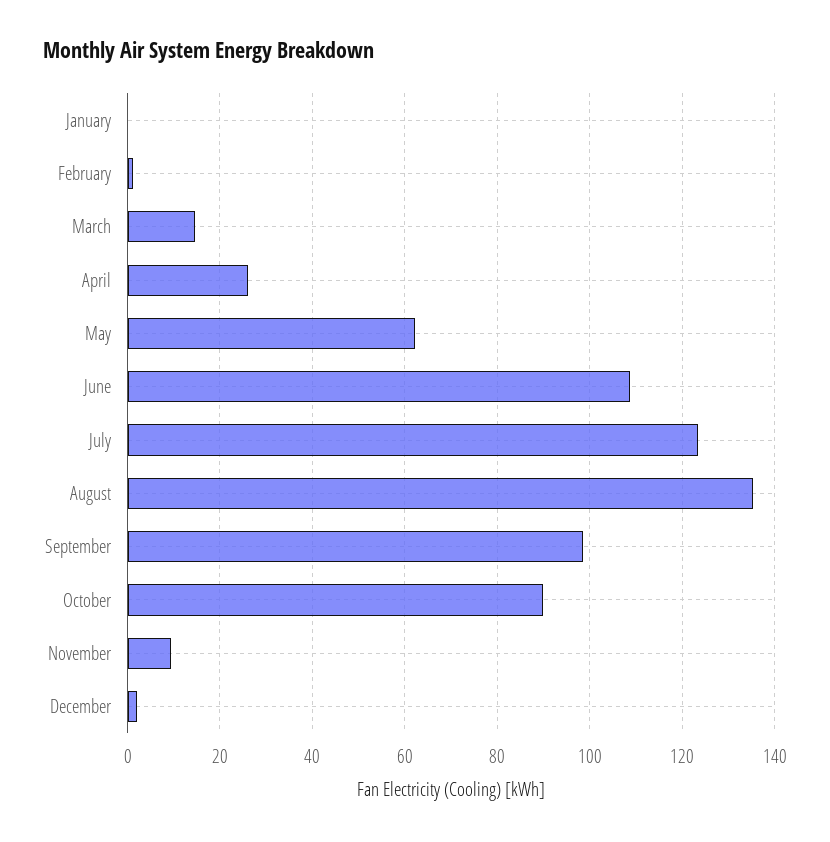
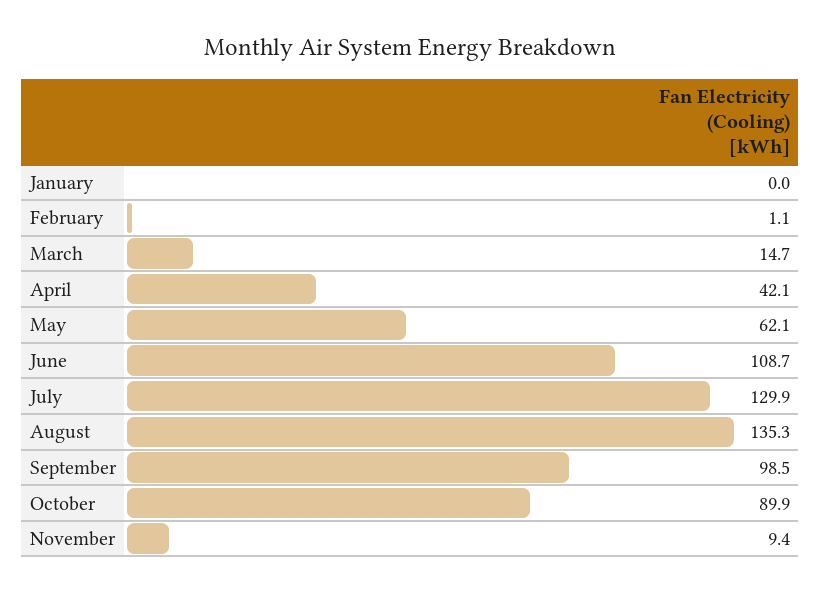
April: 26 -> 42.1
July: 124 -> 129.9
December: 2 -> none

